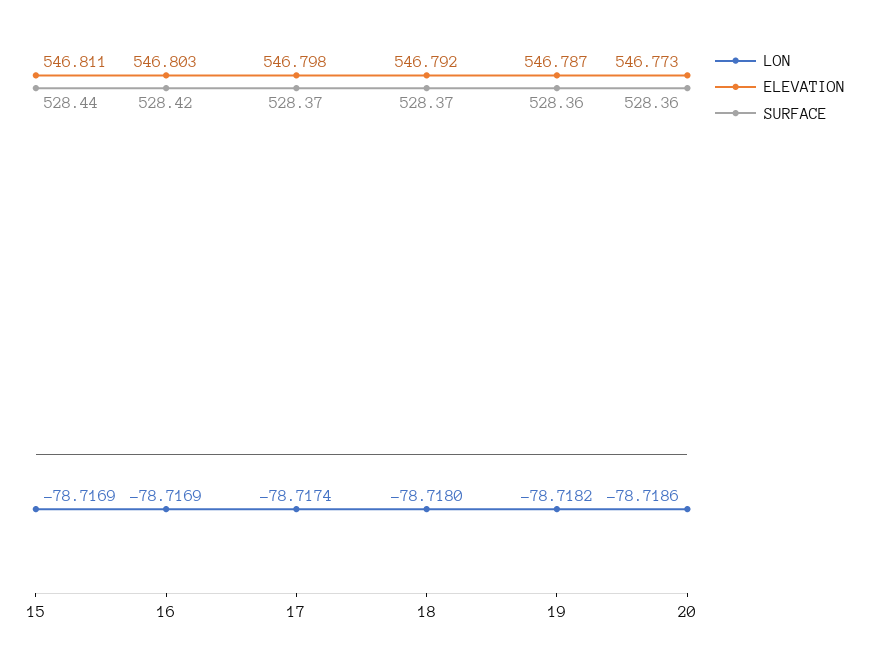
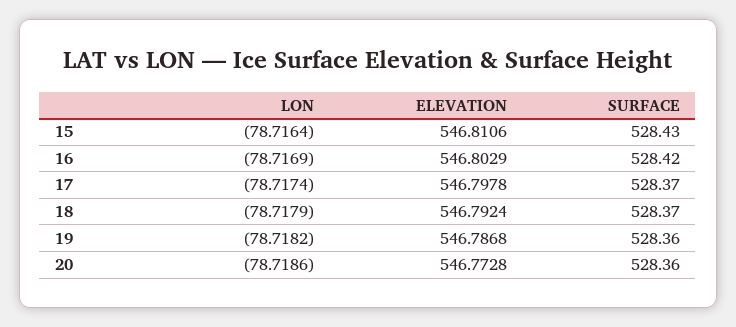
LON, 15: -78.7169 -> -78.7164
SURFACE, 15: 528.44 -> 528.43
LON, 18: -78.718 -> -78.7179

